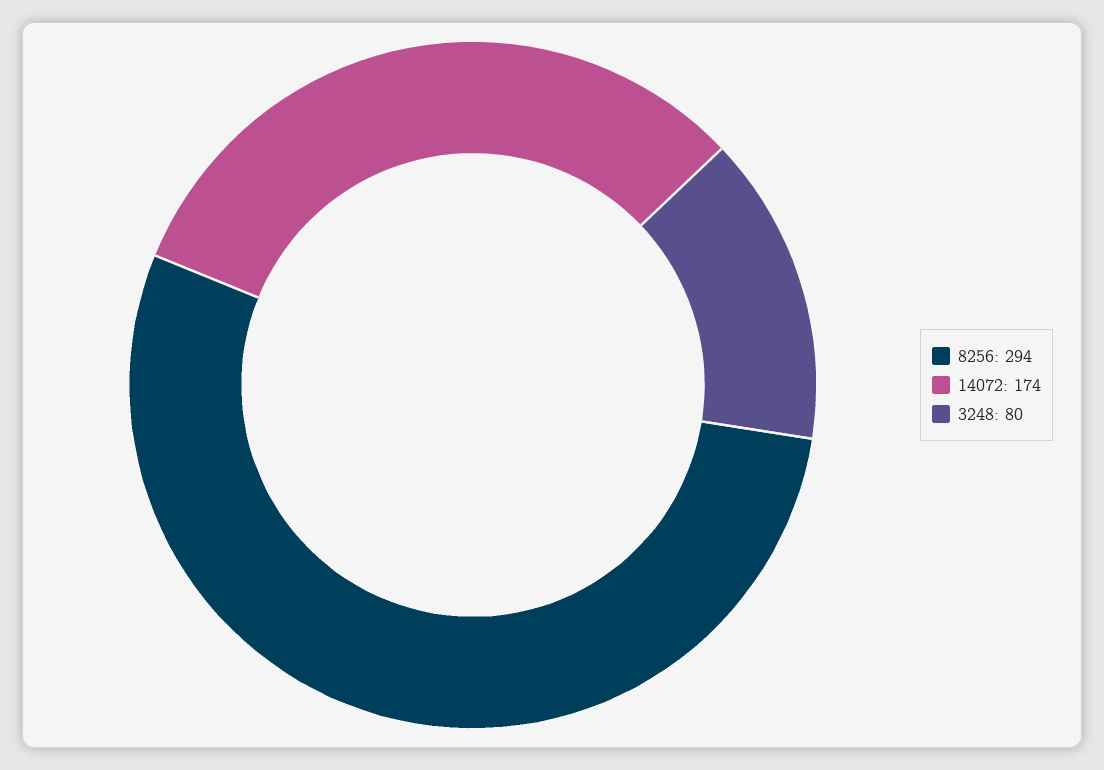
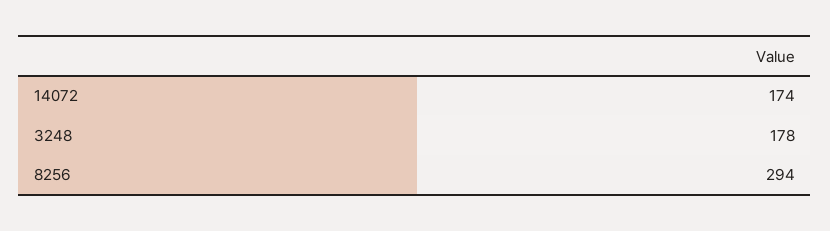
3248: 80 -> 178

